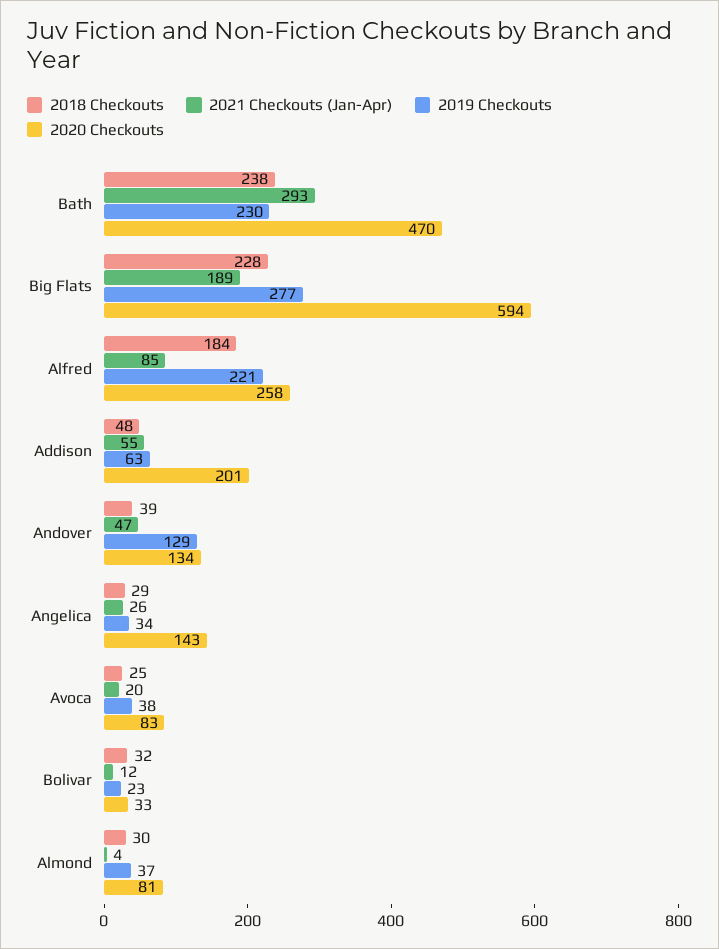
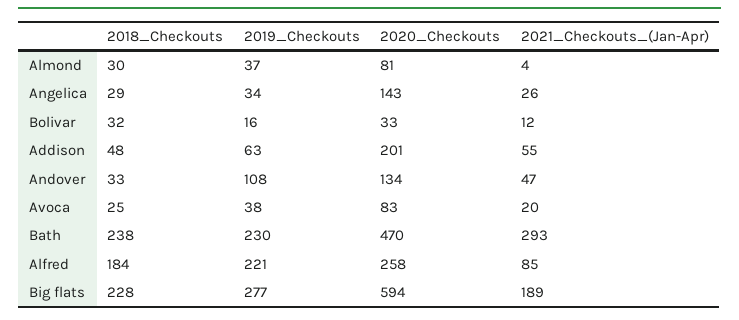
2018 Checkouts, Andover: 39 -> 33
2019 Checkouts, Andover: 129 -> 108
2019 Checkouts, Bolivar: 23 -> 16

